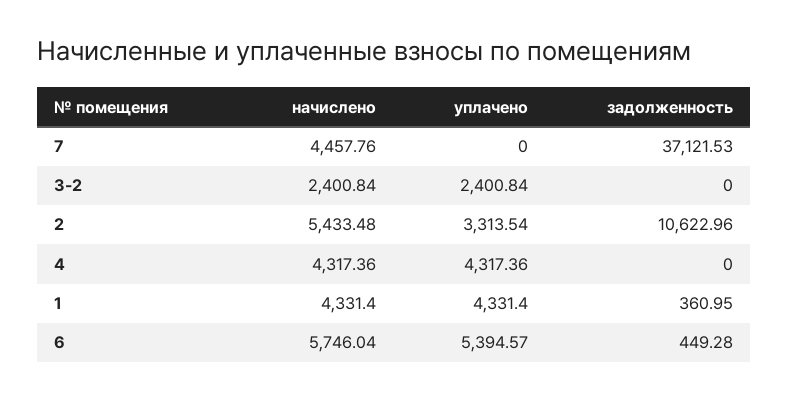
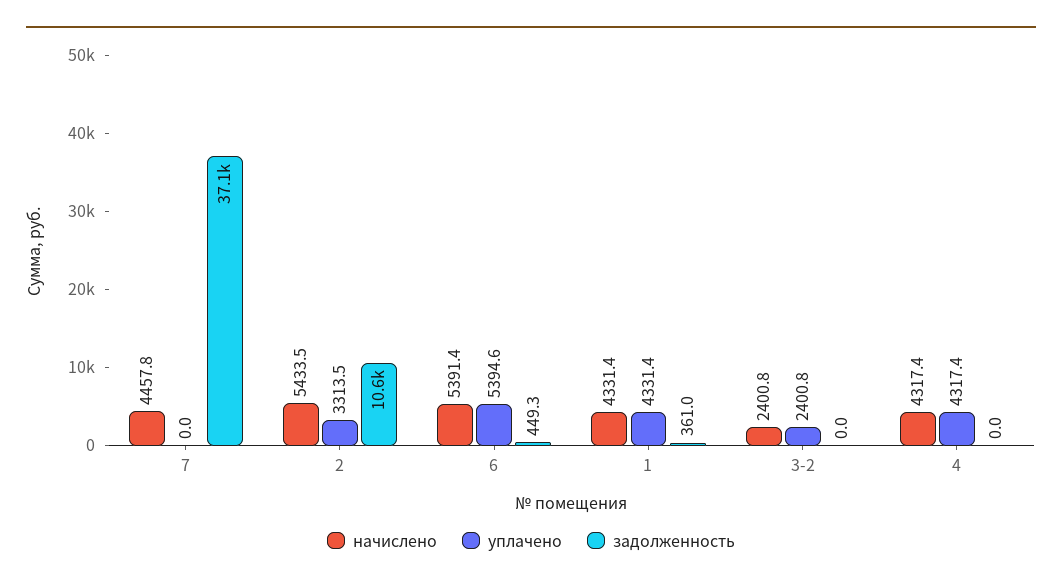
начислено, 6: 5746.04 -> 5391.4

